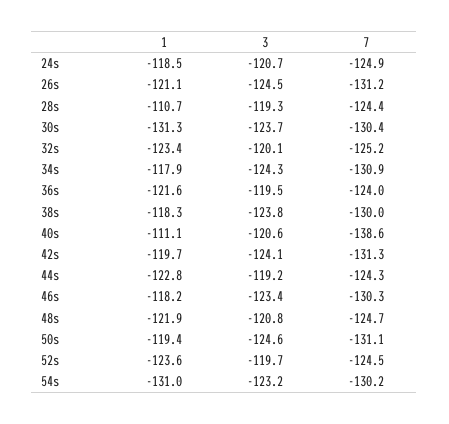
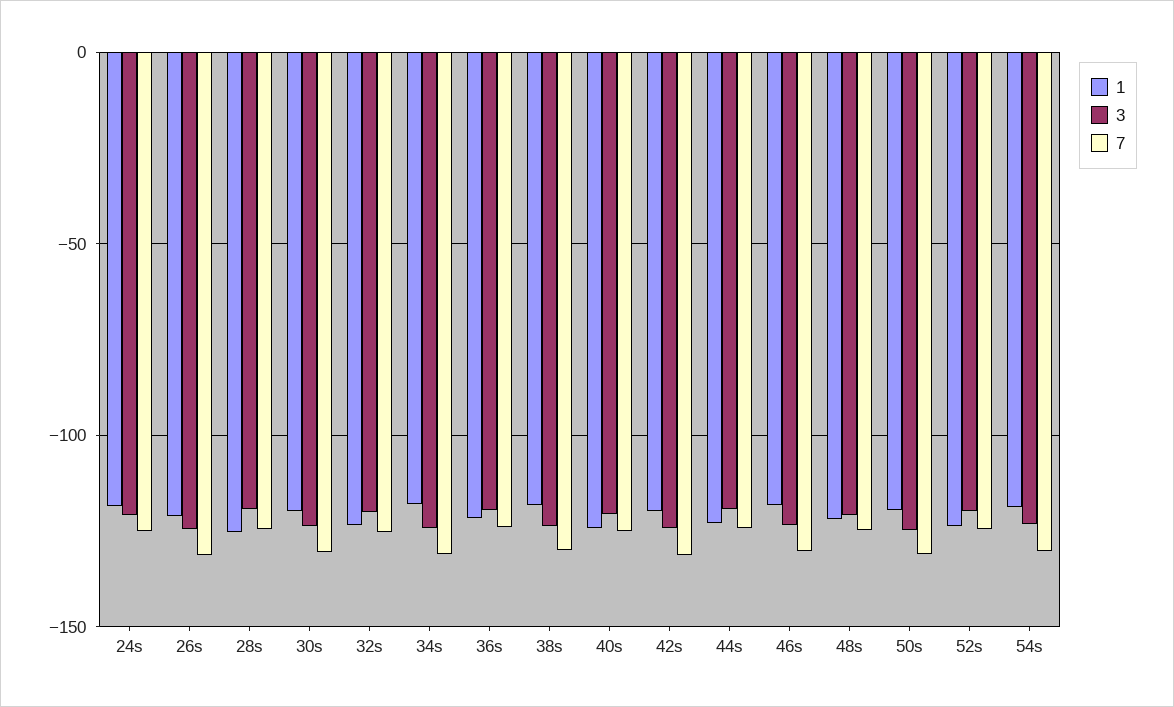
1, 28s: -110.7 -> -125
1, 30s: -131.3 -> -120
1, 40s: -111.1 -> -125
7, 40s: -138.6 -> -125
1, 54s: -131 -> -120

